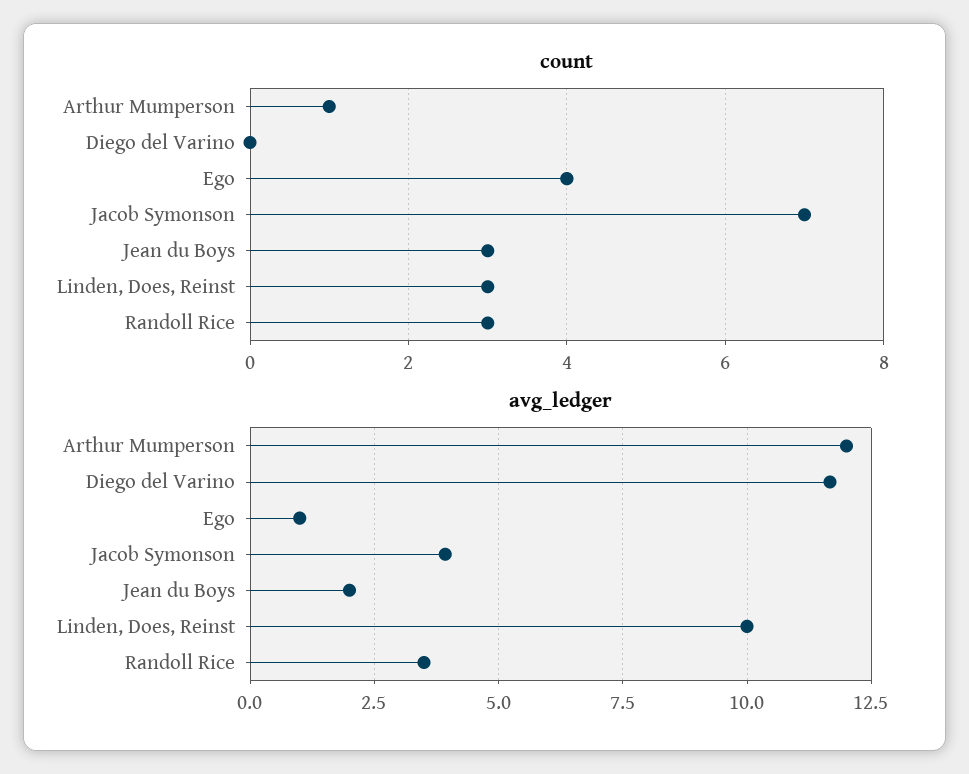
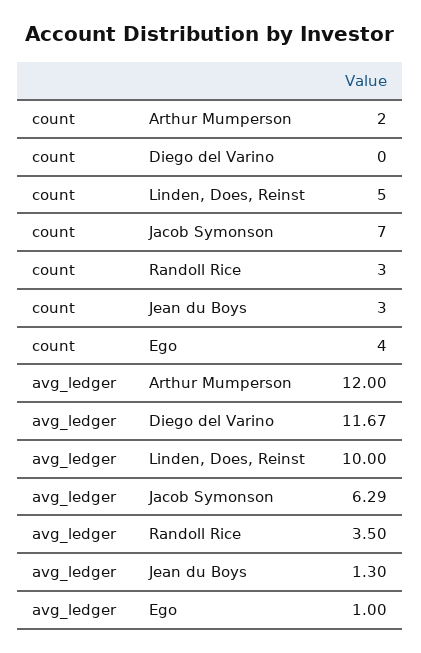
count, Arthur Mumperson: 1 -> 2
count, Linden, Does, Reinst: 3 -> 5
avg_ledger, Jacob Symonson: 4 -> 6.29
avg_ledger, Jean du Boys: 2 -> 1.3

